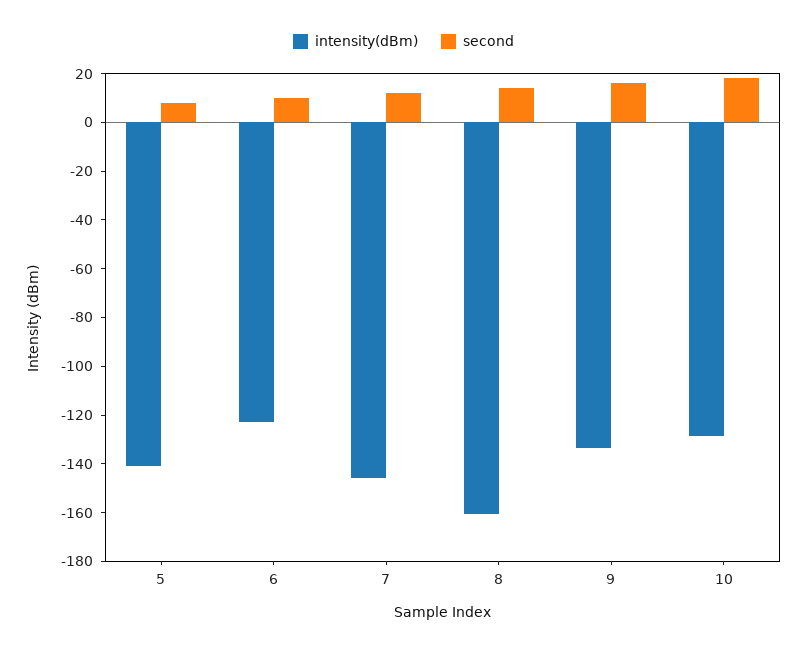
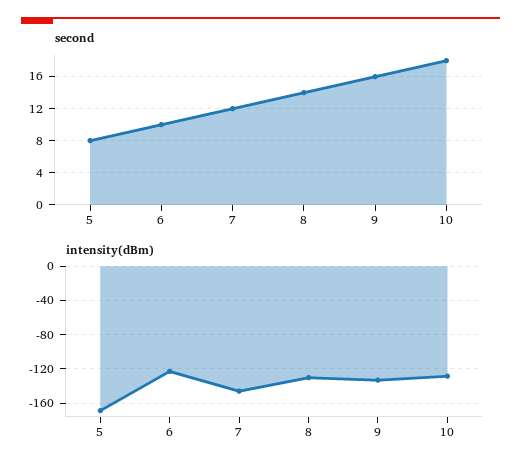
intensity(dBm), 5: -140 -> -170
intensity(dBm), 8: -160 -> -130

